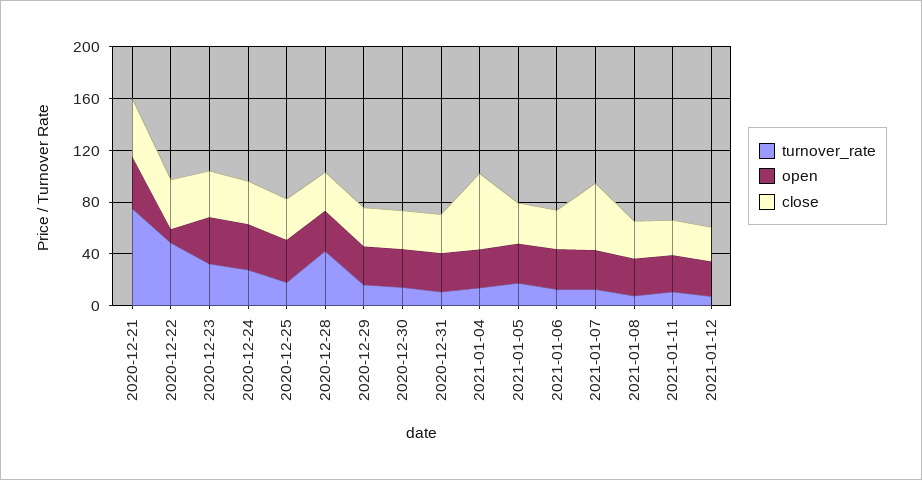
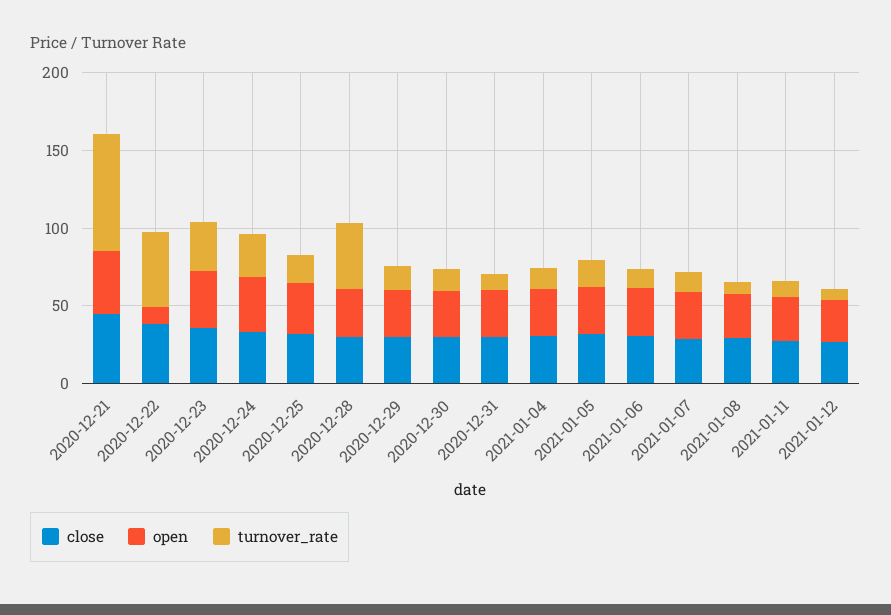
close, 2021-01-04: 60 -> 30
close, 2021-01-07: 50 -> 30

